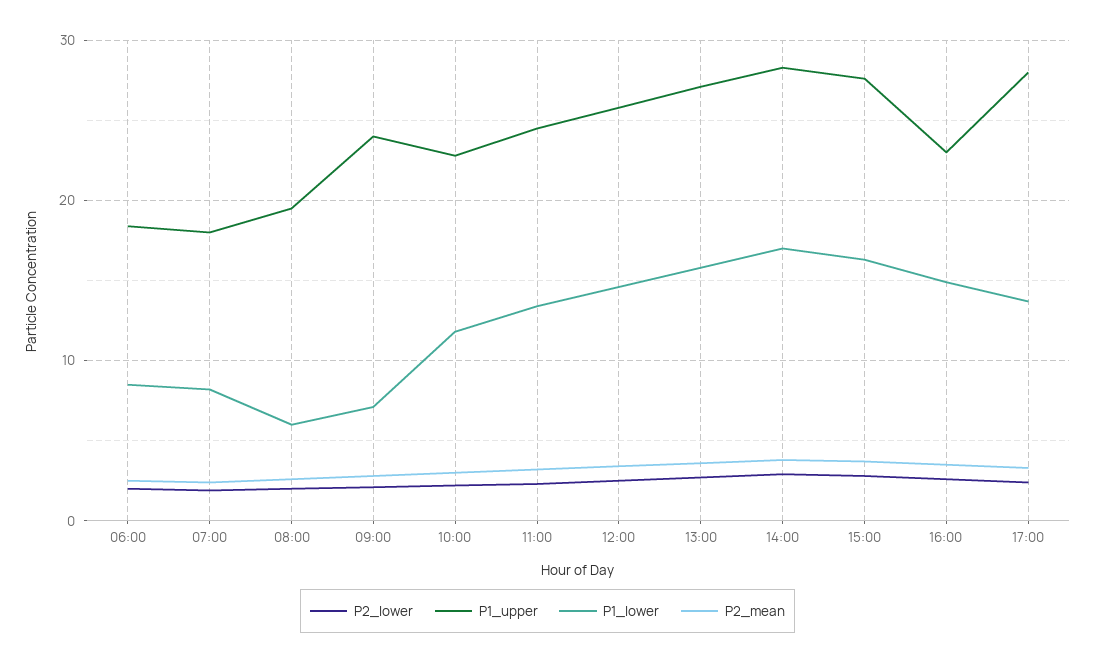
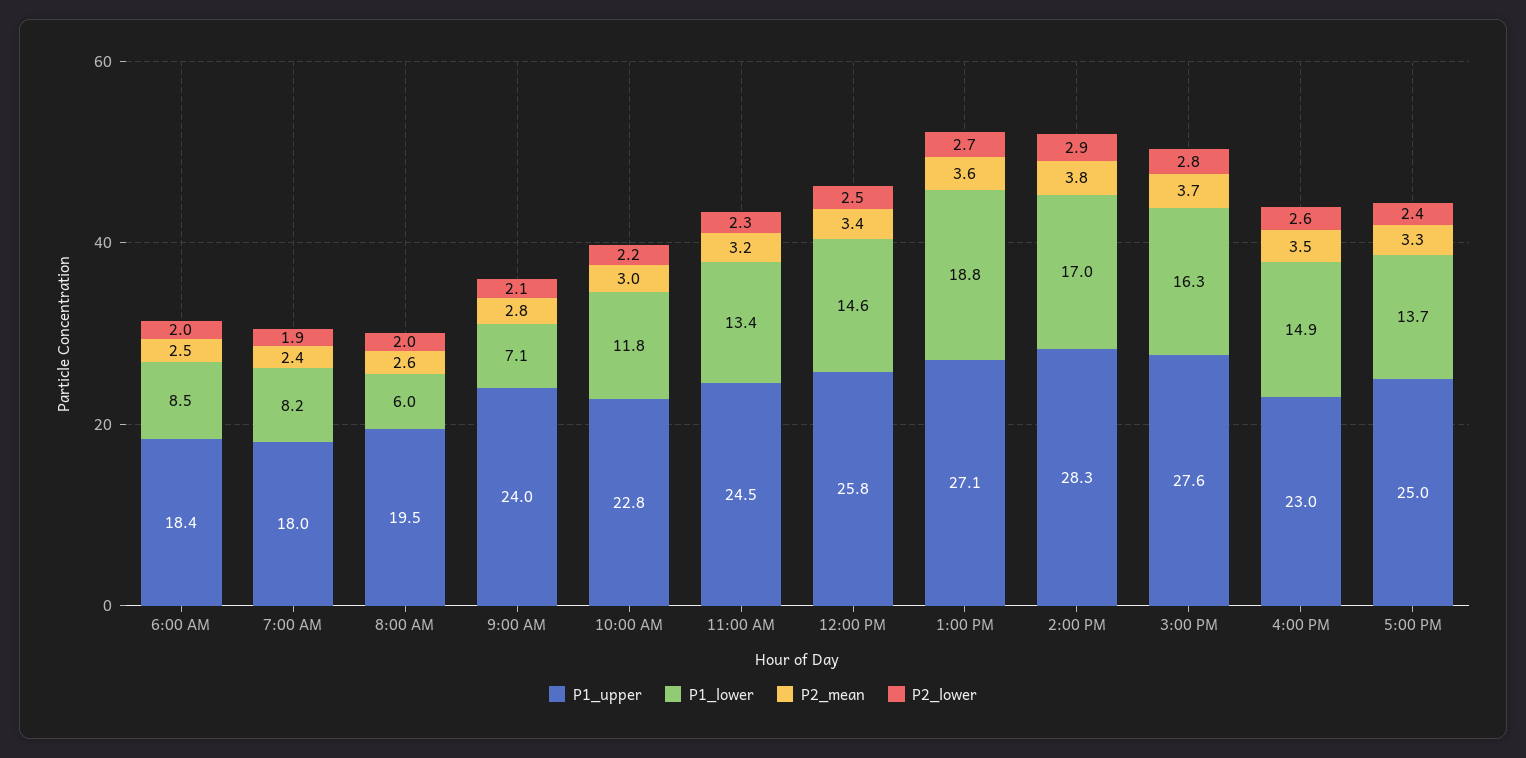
P1_lower, 13:00: 16 -> 18.8
P1_upper, 17:00: 28 -> 25

